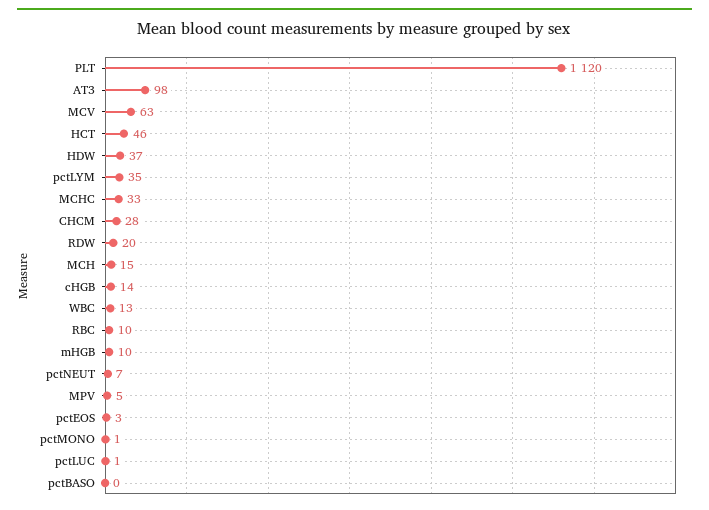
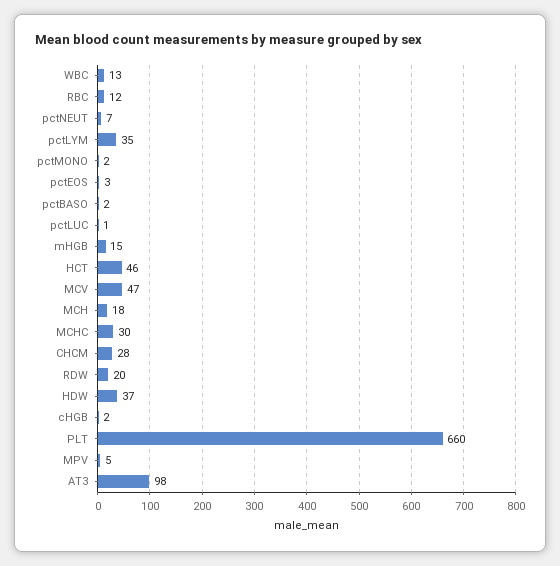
PLT: 1120 -> 660
MCV: 63 -> 47
MCHC: 33 -> 30
MCH: 15 -> 18
cHGB: 14 -> 2
RBC: 10 -> 12
mHGB: 10 -> 15
pctMONO: 1 -> 2
pctBASO: 0 -> 2

